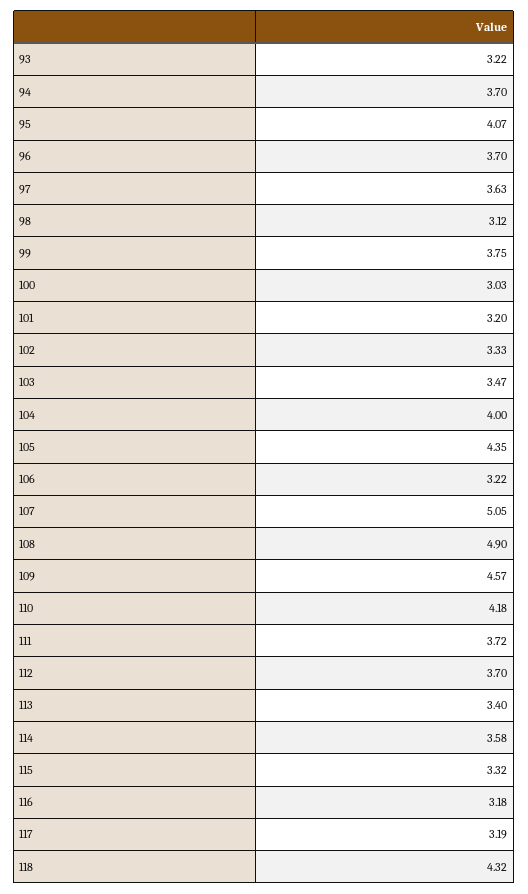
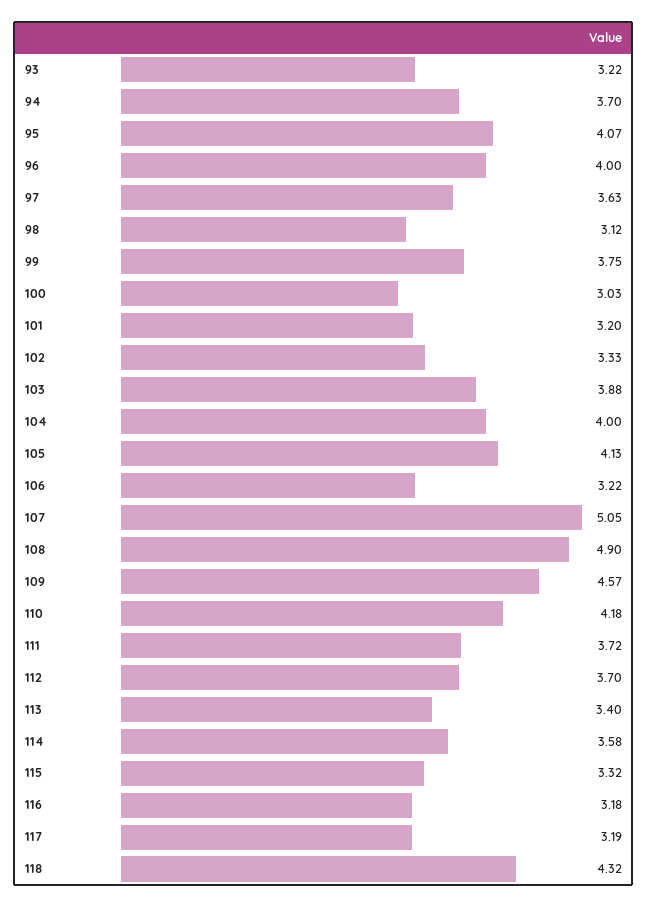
96: 3.7 -> 4
103: 3.47 -> 3.88
105: 4.35 -> 4.13

